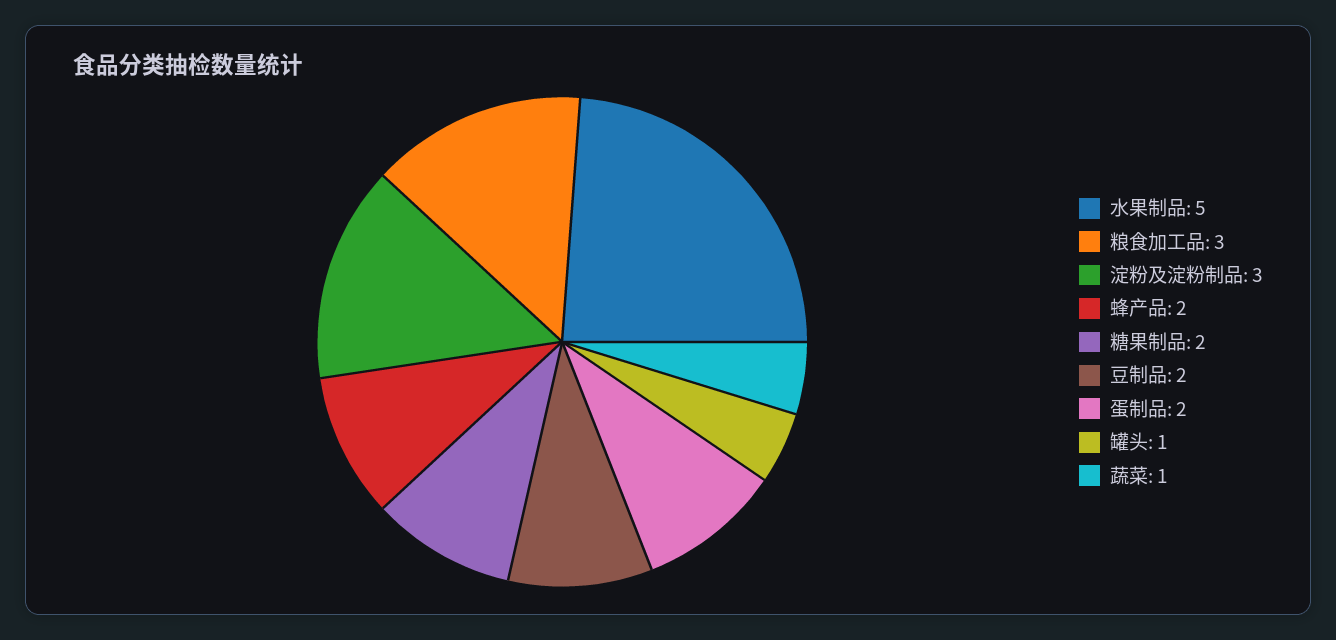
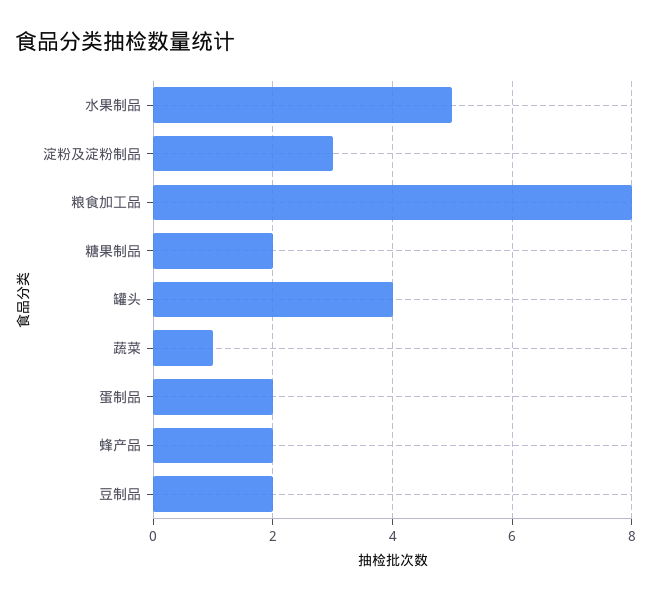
粮食加工品: 3 -> 8
罐头: 1 -> 4

